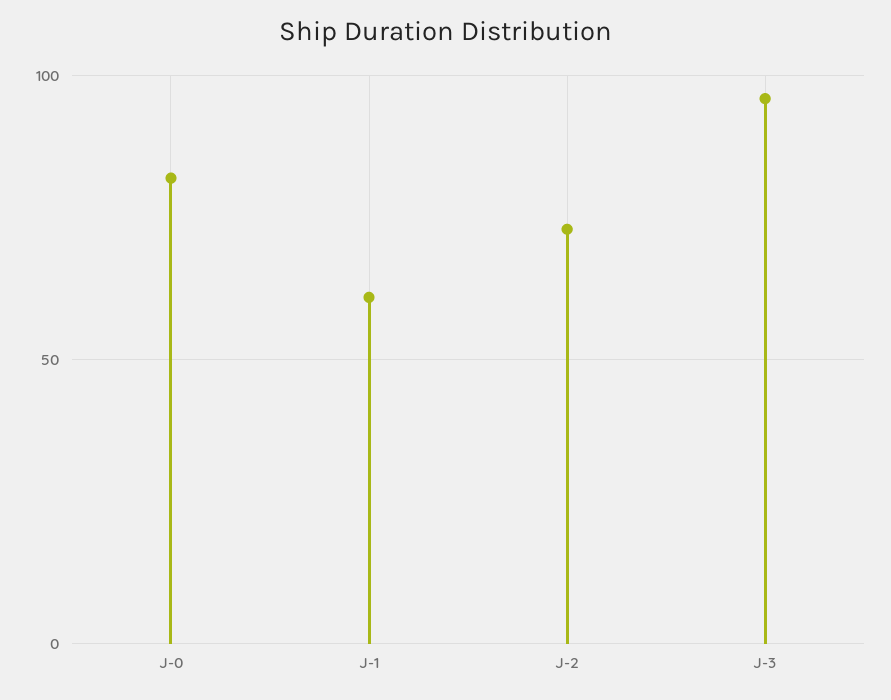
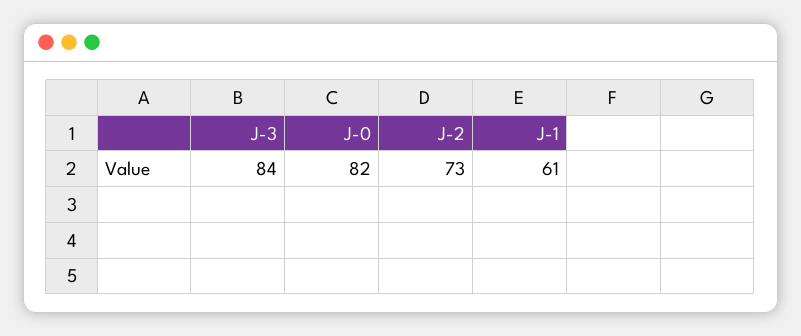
J-3: 95 -> 84

